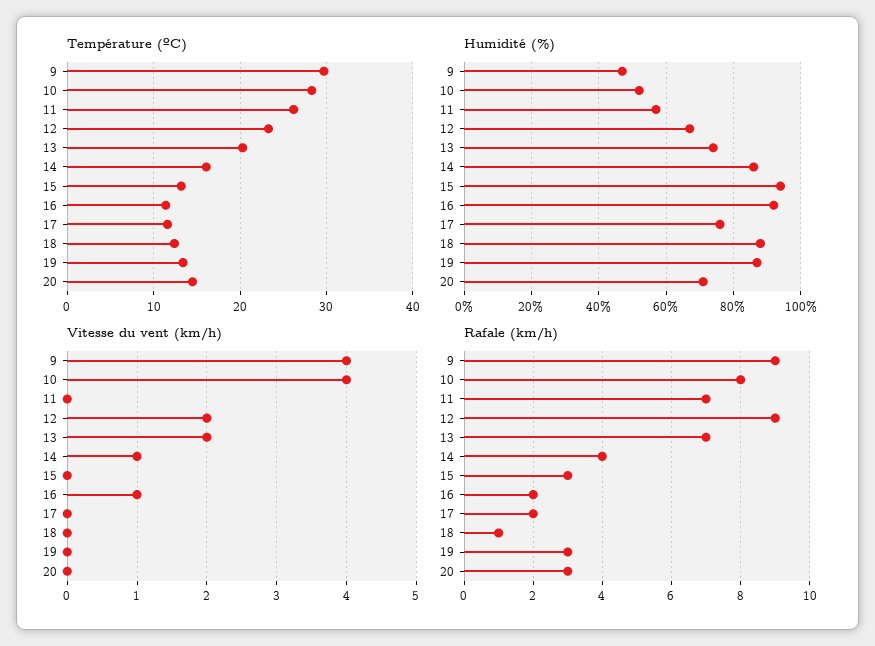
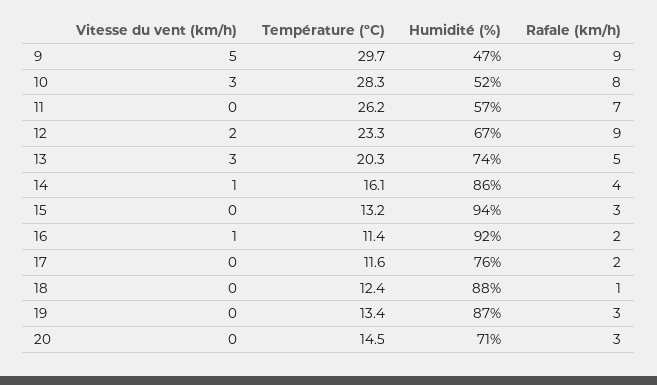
Vitesse du vent (km/h), 9: 4 -> 5
Vitesse du vent (km/h), 10: 4 -> 3
Vitesse du vent (km/h), 13: 2 -> 3
Rafale (km/h), 13: 7 -> 5

